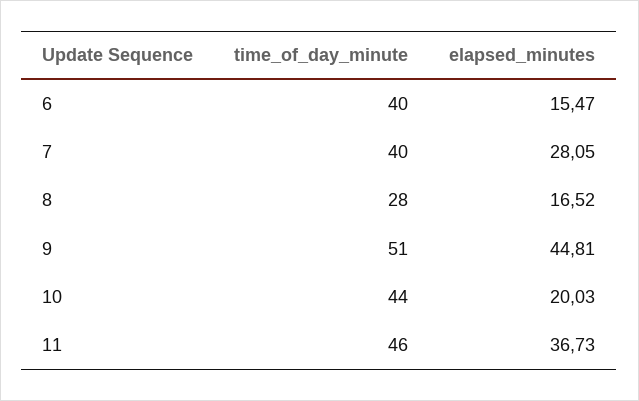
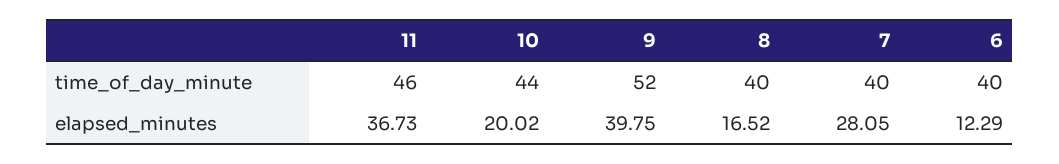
elapsed_minutes, 6: 15.47 -> 12.29
time_of_day_minute, 8: 28 -> 40
time_of_day_minute, 9: 51 -> 52
elapsed_minutes, 9: 44.81 -> 39.75
elapsed_minutes, 10: 20.03 -> 20.02

